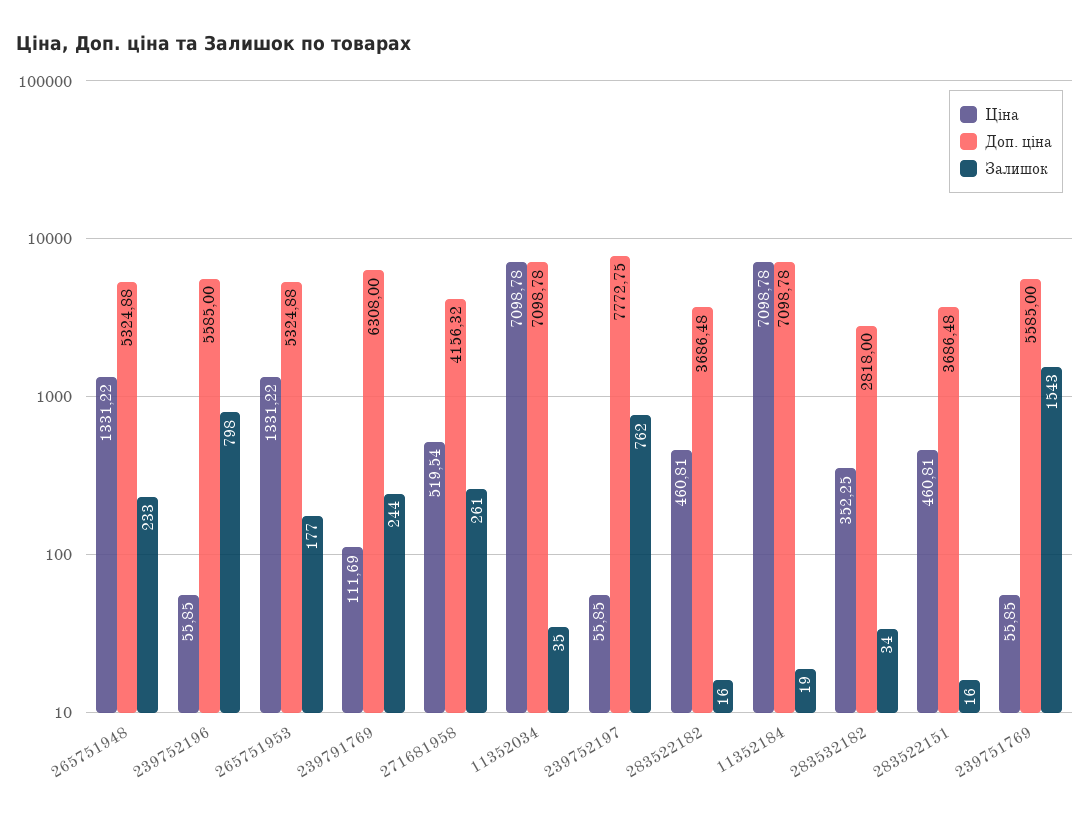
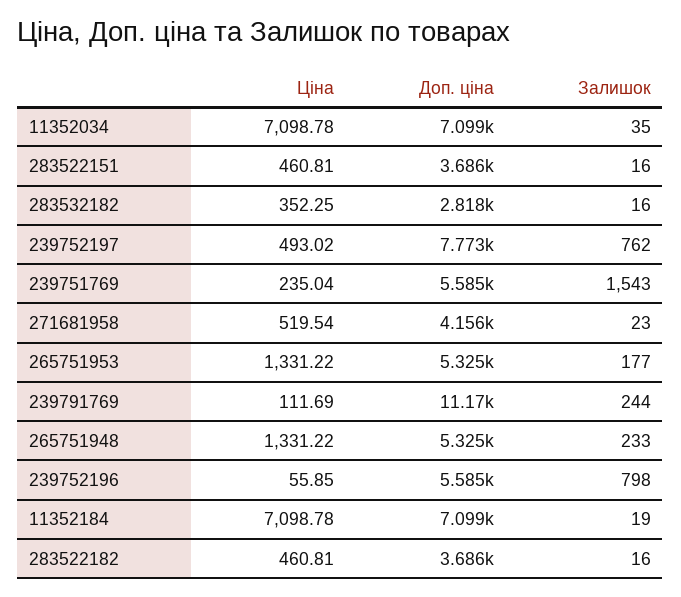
Доп. ціна, 239791769: 6308 -> 11170
Залишок, 271681958: 261 -> 23
Ціна, 239752197: 55.85 -> 493.02
Залишок, 283532182: 34 -> 16
Ціна, 239751769: 55.85 -> 235.04

